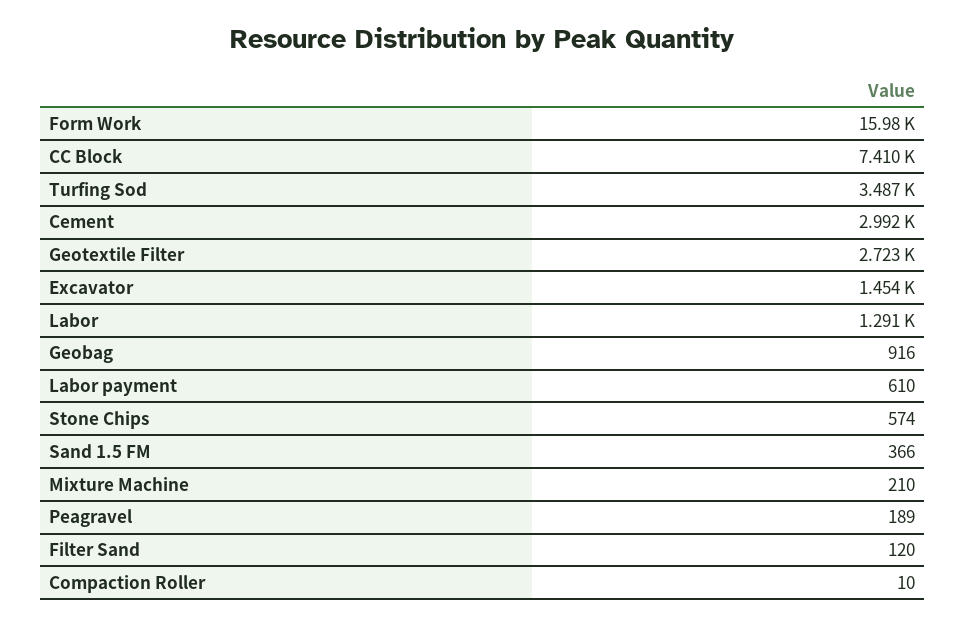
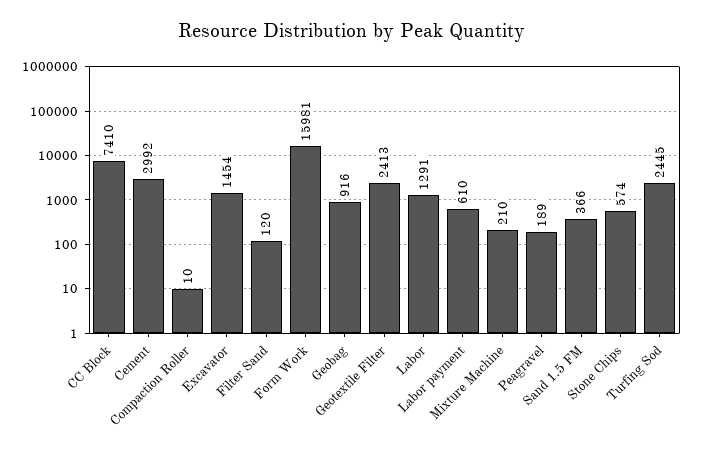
Turfing Sod: 3487 -> 2445
Geotextile Filter: 2723 -> 2413

